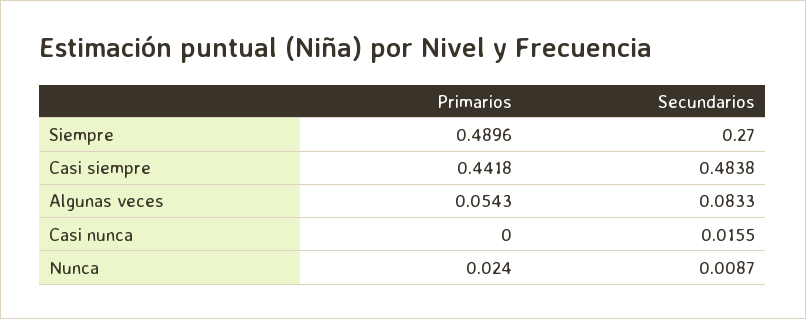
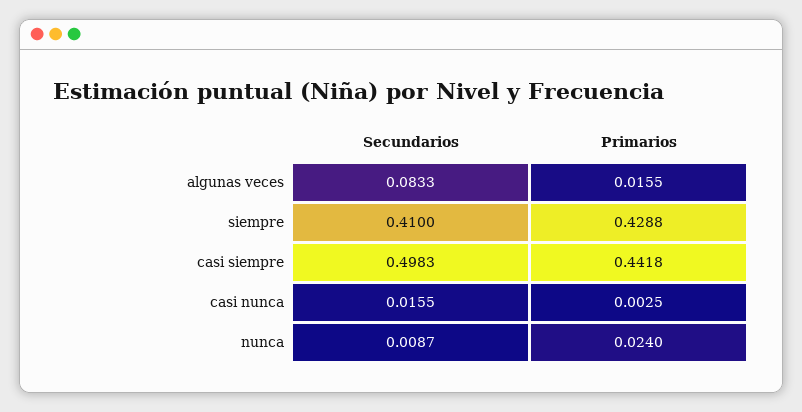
Primarios, Siempre: 0.4896 -> 0.4288
Secundarios, Siempre: 0.27 -> 0.41
Secundarios, Casi siempre: 0.4838 -> 0.4983
Primarios, Algunas veces: 0.0543 -> 0.0155
Primarios, Casi nunca: 0 -> 0.0025

